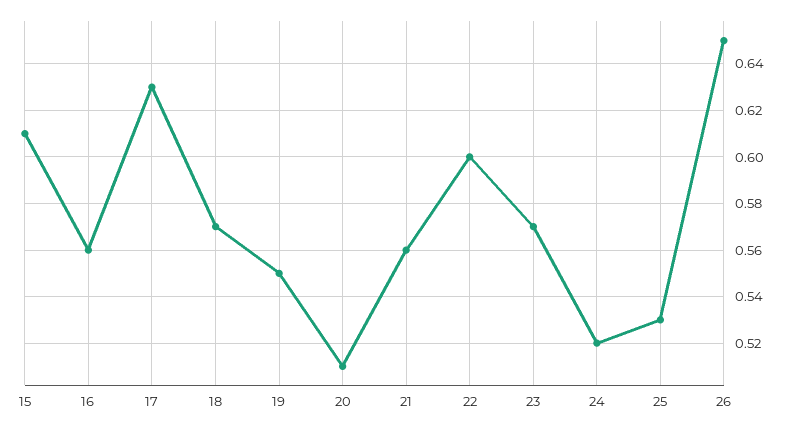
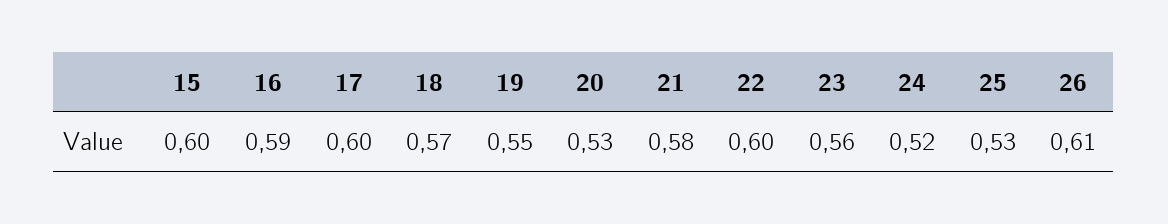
15: 0.61 -> 0.6
16: 0.56 -> 0.59
17: 0.63 -> 0.6
20: 0.51 -> 0.53
21: 0.56 -> 0.58
23: 0.57 -> 0.56
26: 0.65 -> 0.61

